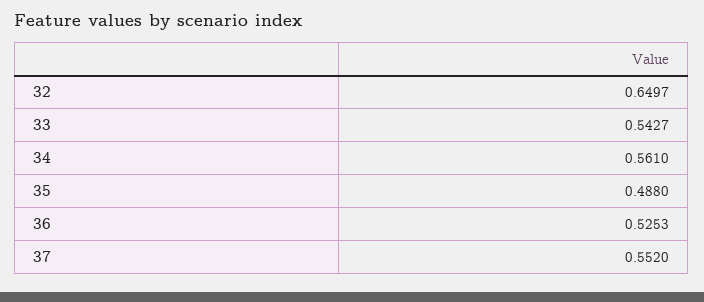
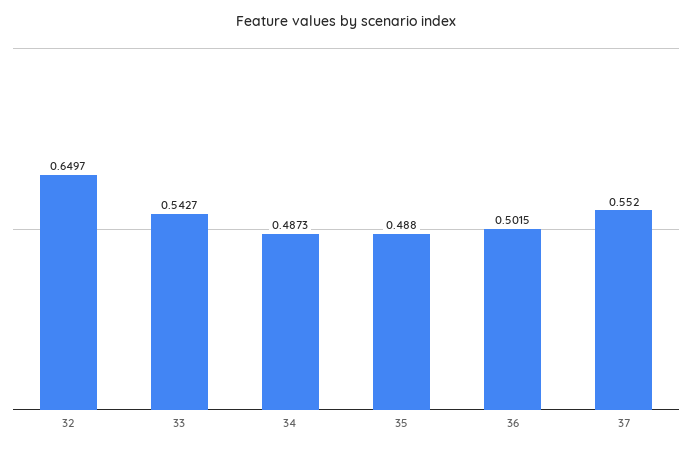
34: 0.561 -> 0.4873
36: 0.5253 -> 0.5015

